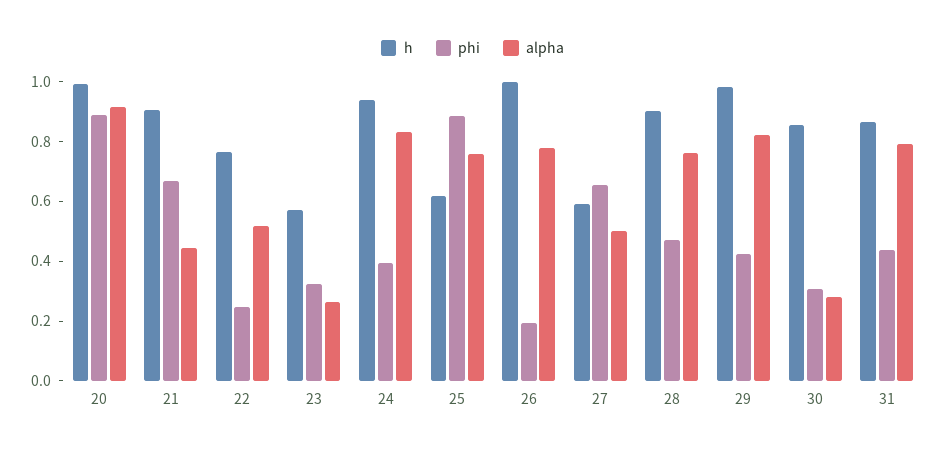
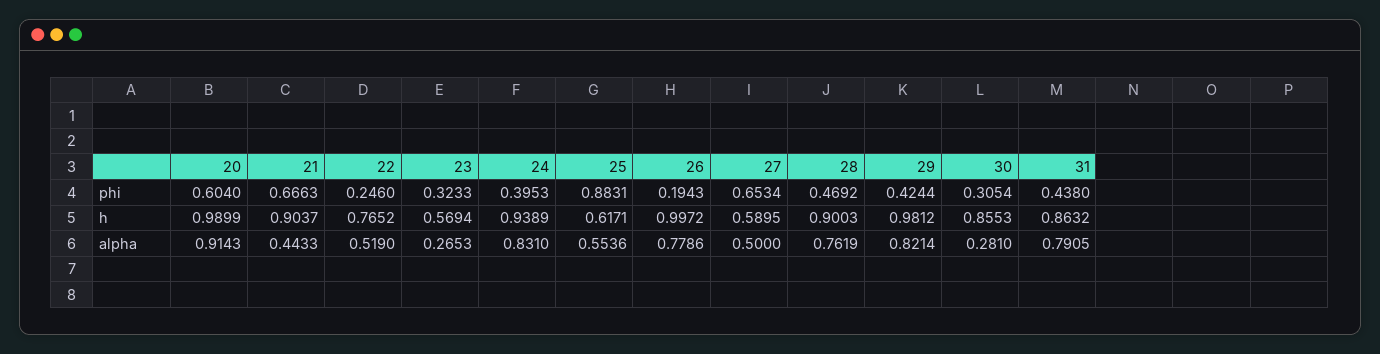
phi, 20: 0.9 -> 0.604
alpha, 25: 0.75 -> 0.5536

